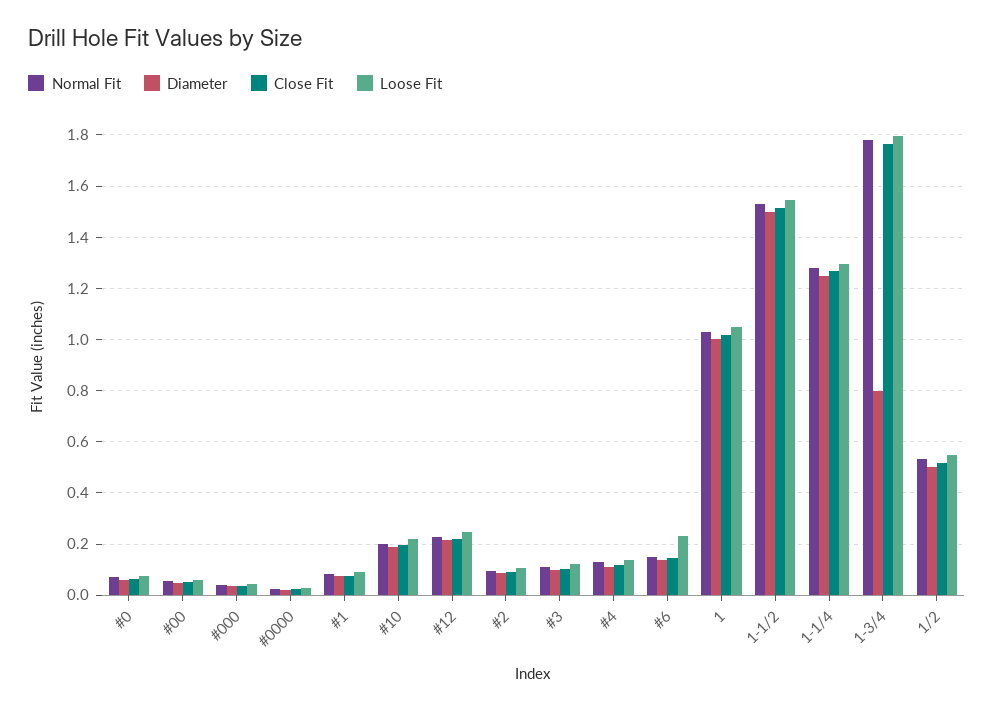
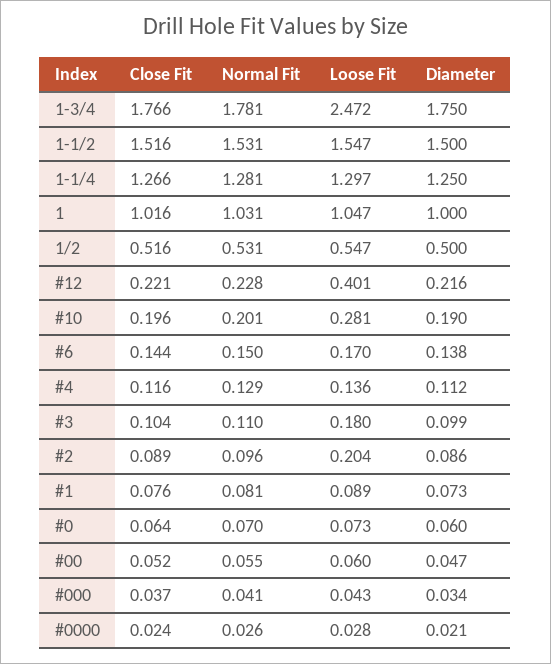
Loose Fit, #10: 0.225 -> 0.281
Loose Fit, #12: 0.25 -> 0.401
Loose Fit, #2: 0.1 -> 0.204
Loose Fit, #3: 0.125 -> 0.18
Loose Fit, #6: 0.225 -> 0.17
Diameter, 1-3/4: 0.8 -> 1.75
Loose Fit, 1-3/4: 1.8 -> 2.472

